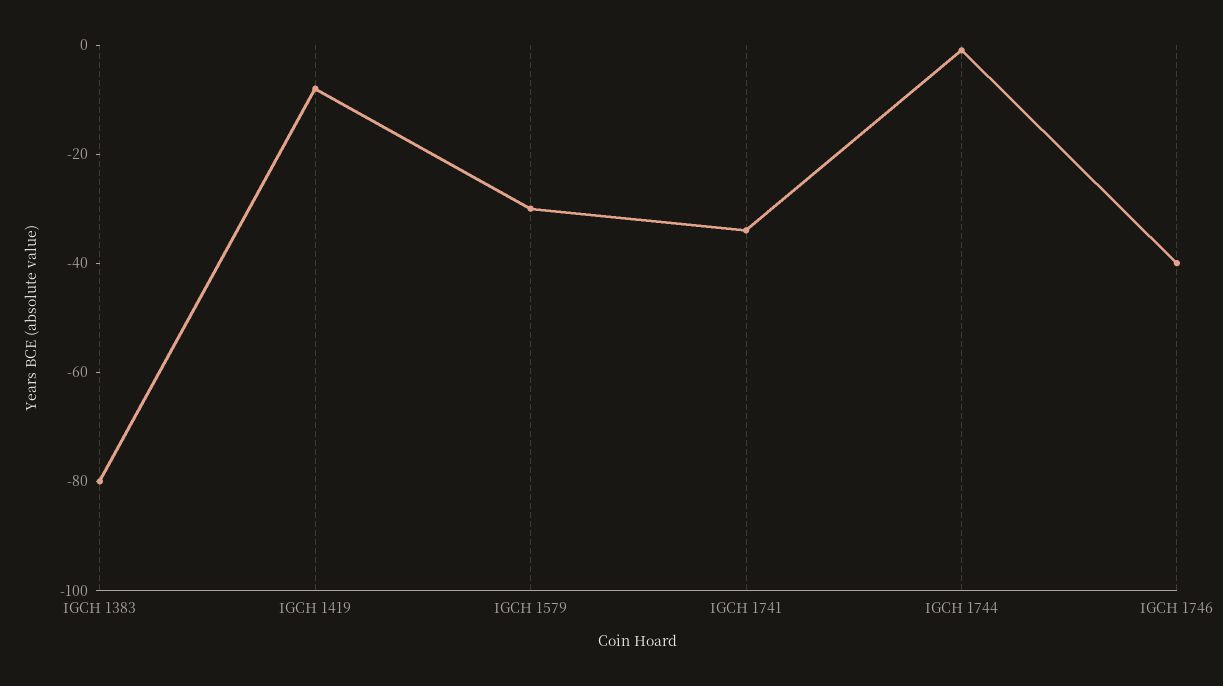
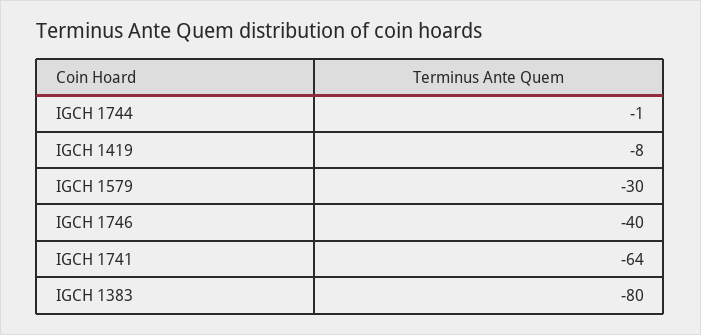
IGCH 1741: -35 -> -64

